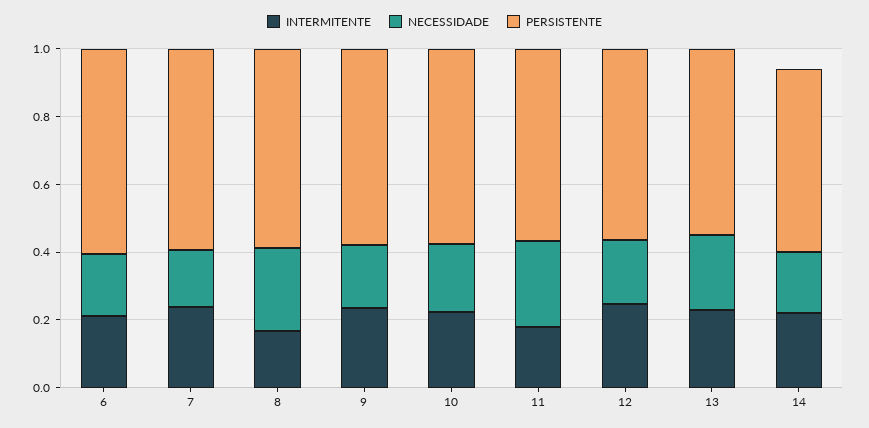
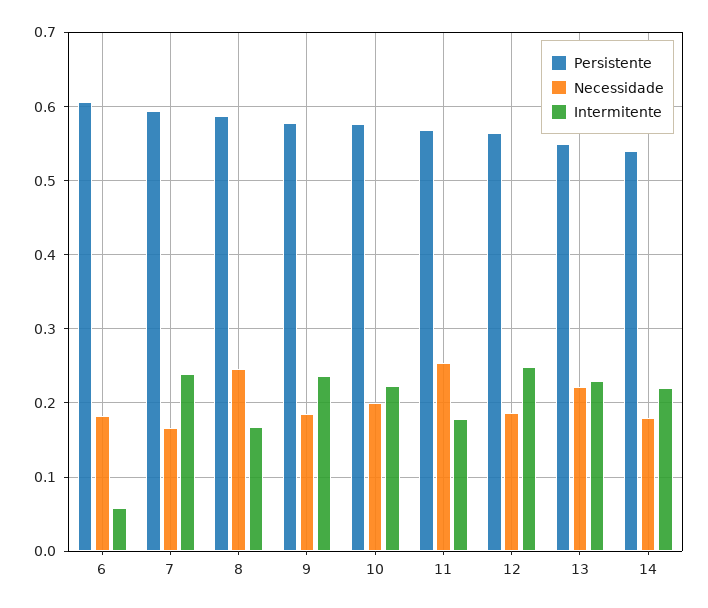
INTERMITENTE, 6: 0.2 -> 0.06

